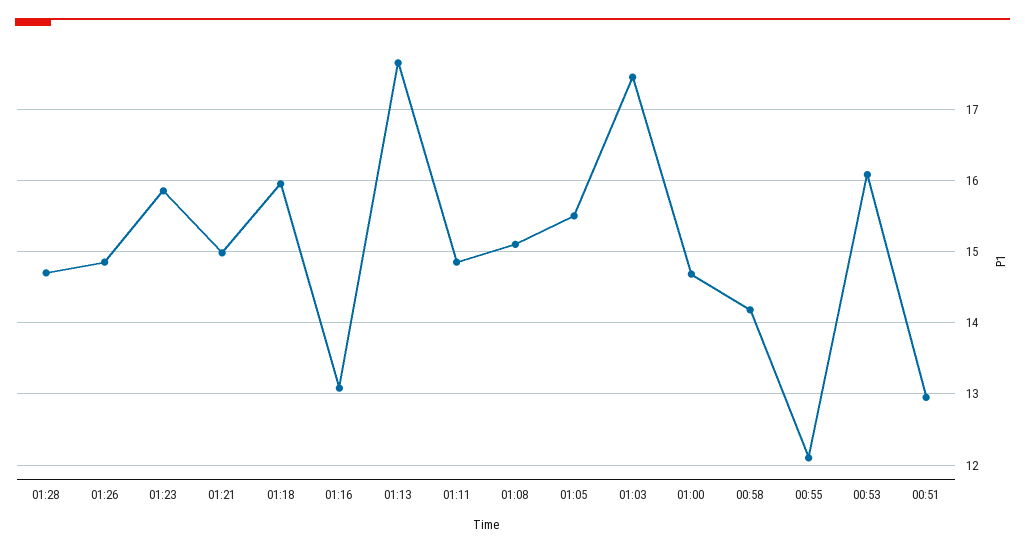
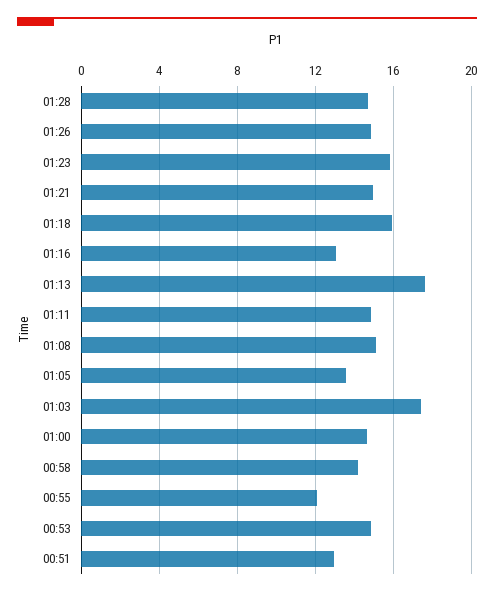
01:05: 15.5 -> 13.5
00:53: 16.1 -> 15

